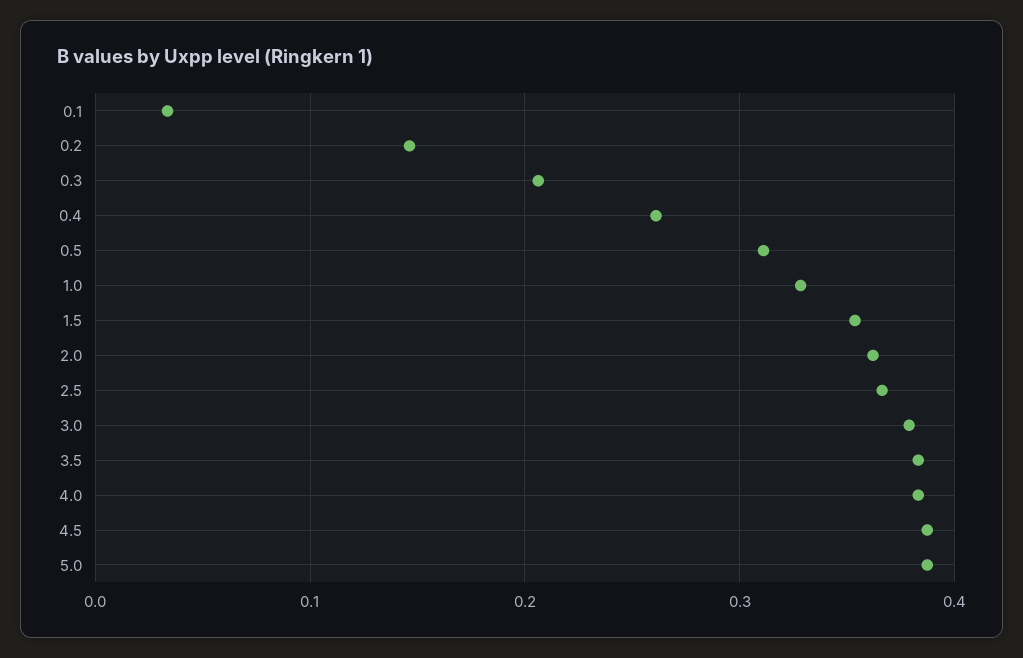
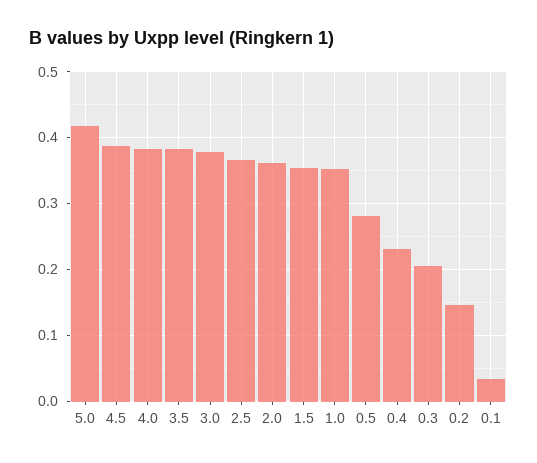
0.4: 0.26 -> 0.23
0.5: 0.31 -> 0.28
1.0: 0.33 -> 0.35
5.0: 0.39 -> 0.42

